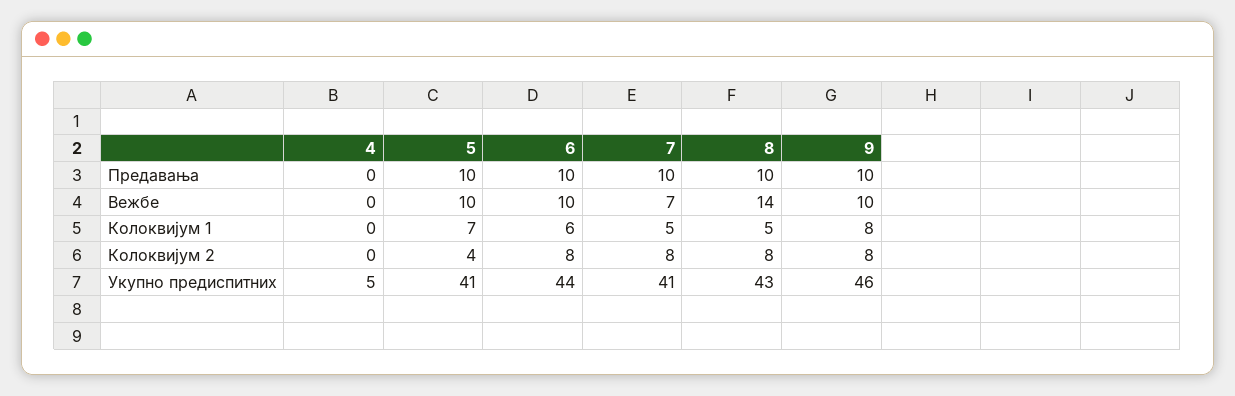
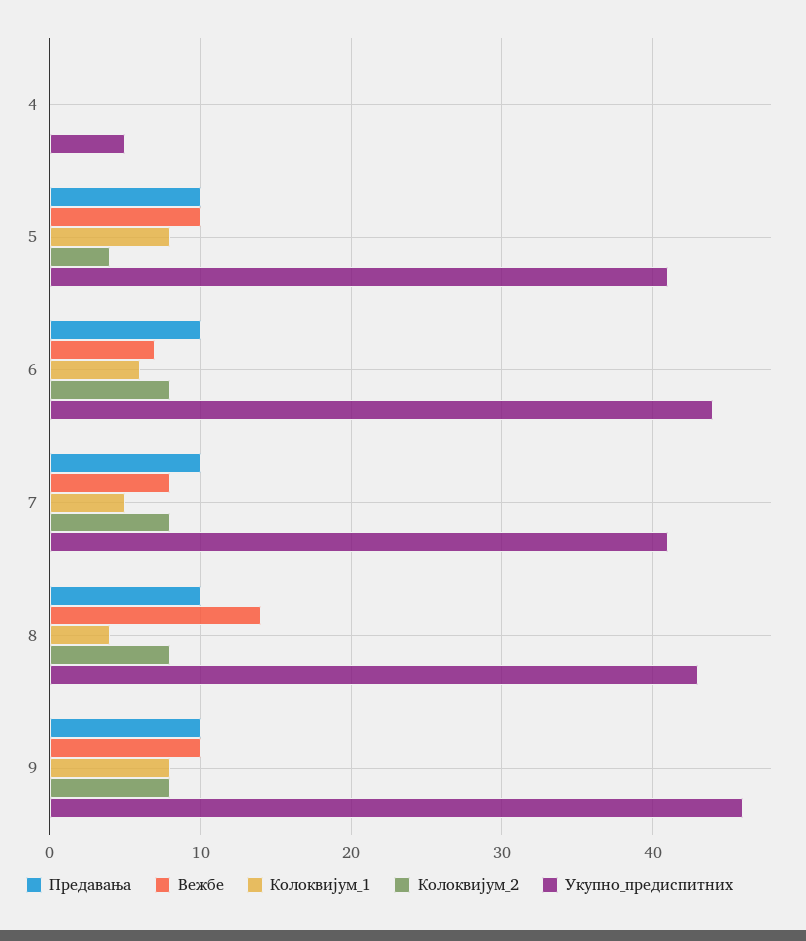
Вежбе, 6: 10 -> 7
Вежбе, 7: 7 -> 8
Колоквијум 1, 5: 7 -> 8
Колоквијум 1, 8: 5 -> 4

